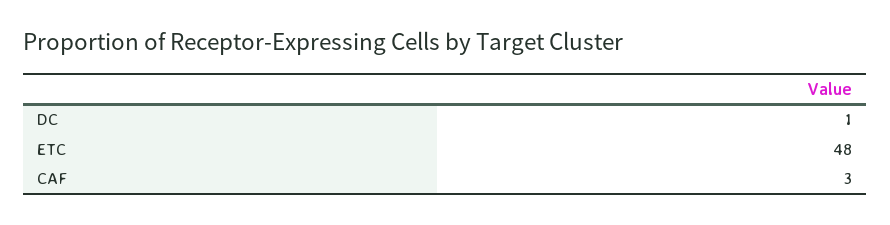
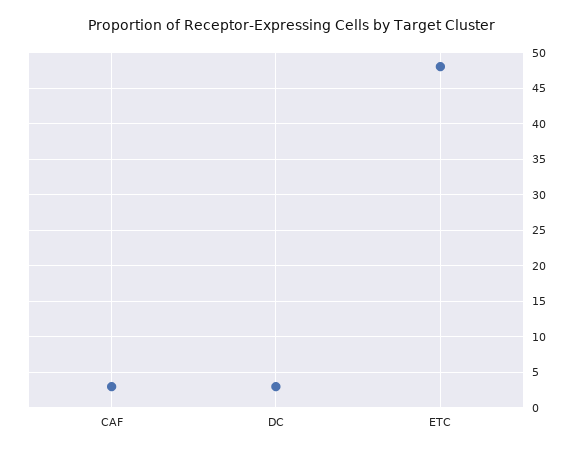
DC: 1 -> 3

